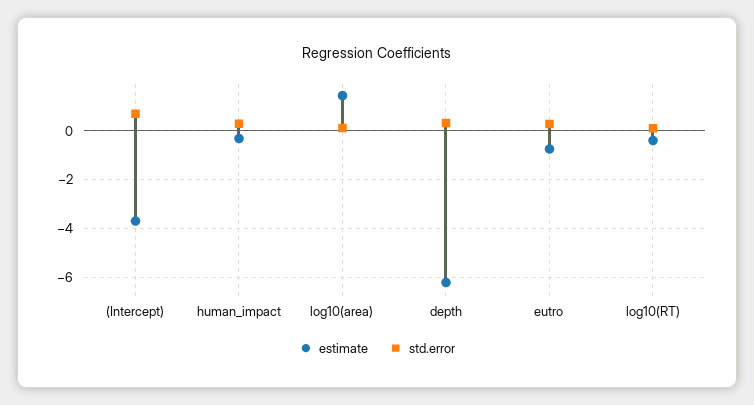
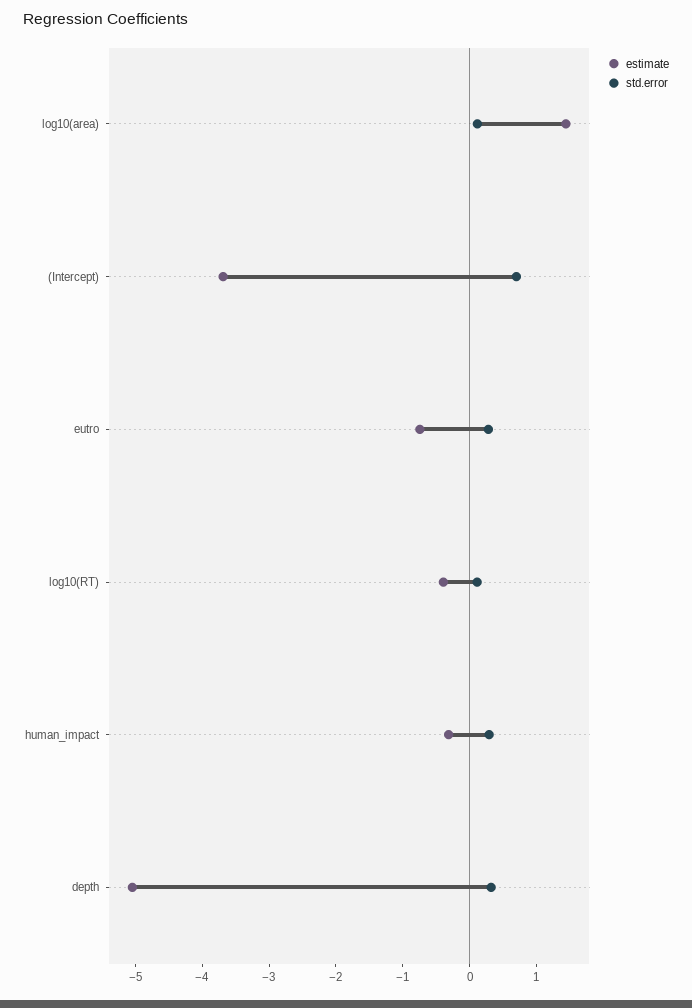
estimate, depth: -6.25 -> -5

